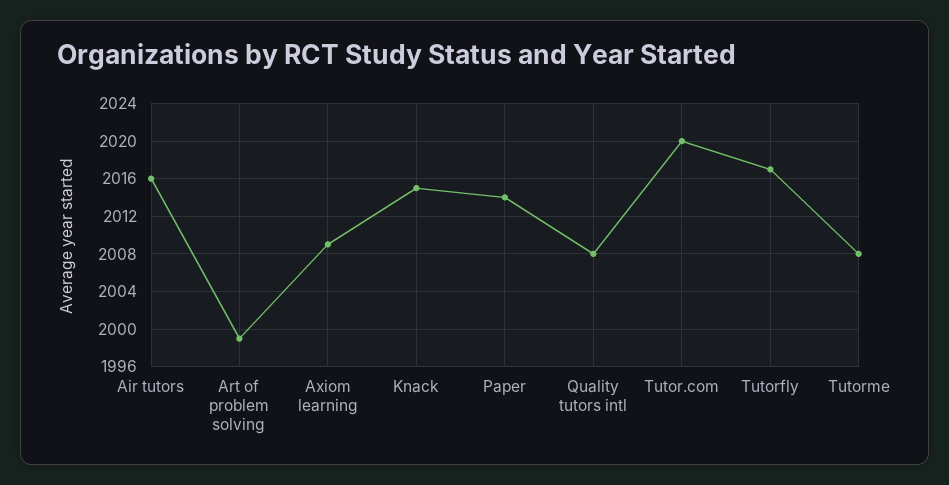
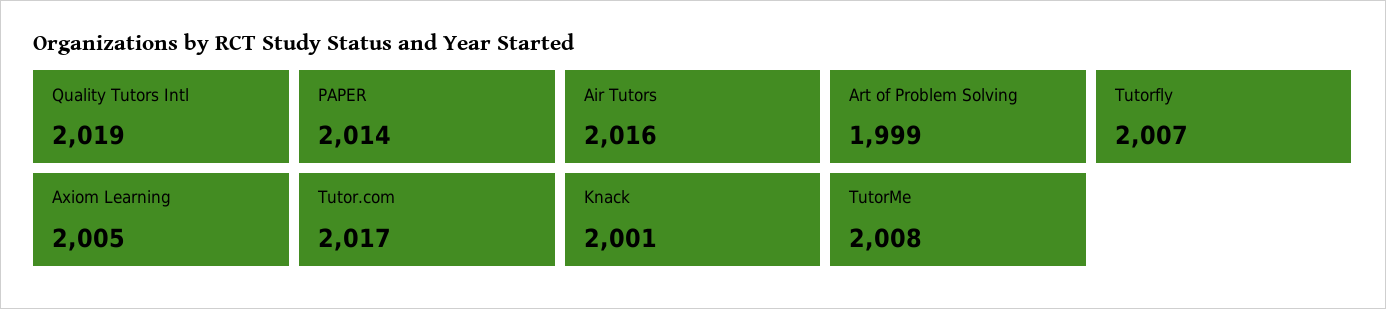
Axiom learning: 2009 -> 2005
Knack: 2015 -> 2001
Quality tutors intl: 2008 -> 2019
Tutor.com: 2020 -> 2017
Tutorfly: 2017 -> 2007

